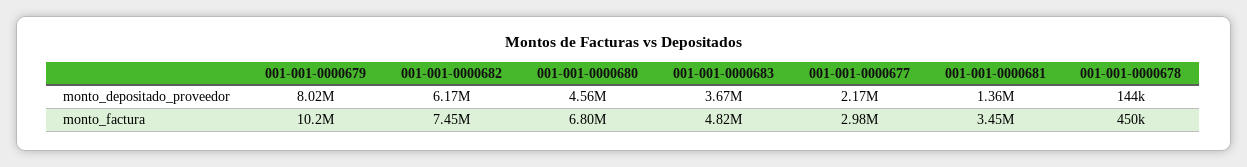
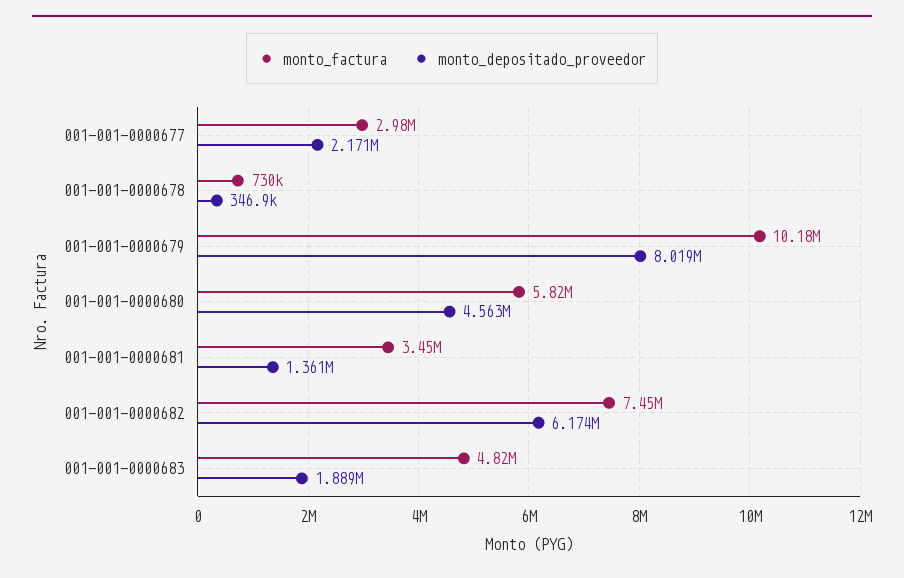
monto_depositado_proveedor, 001-001-0000683: 3670000 -> 1889000
monto_depositado_proveedor, 001-001-0000678: 144000 -> 346900
monto_factura, 001-001-0000680: 6800000 -> 5820000
monto_factura, 001-001-0000678: 450000 -> 730000

